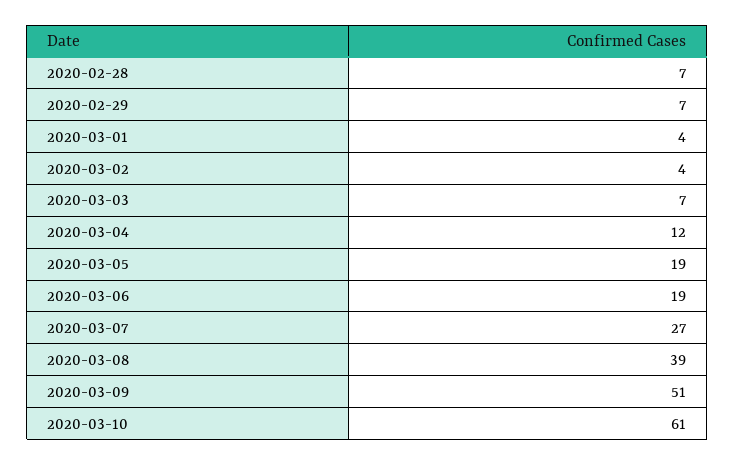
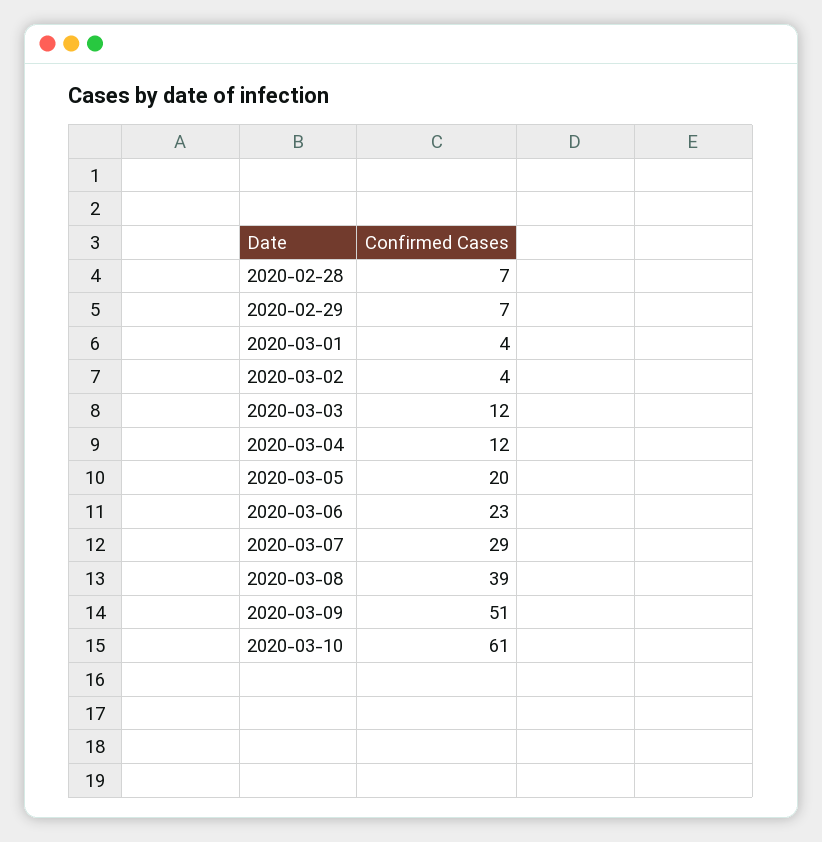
2020-03-03: 7 -> 12
2020-03-05: 19 -> 20
2020-03-06: 19 -> 23
2020-03-07: 27 -> 29

